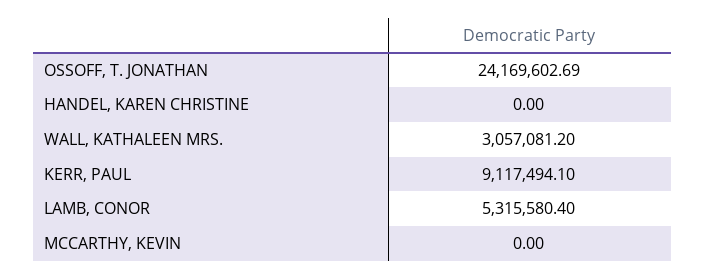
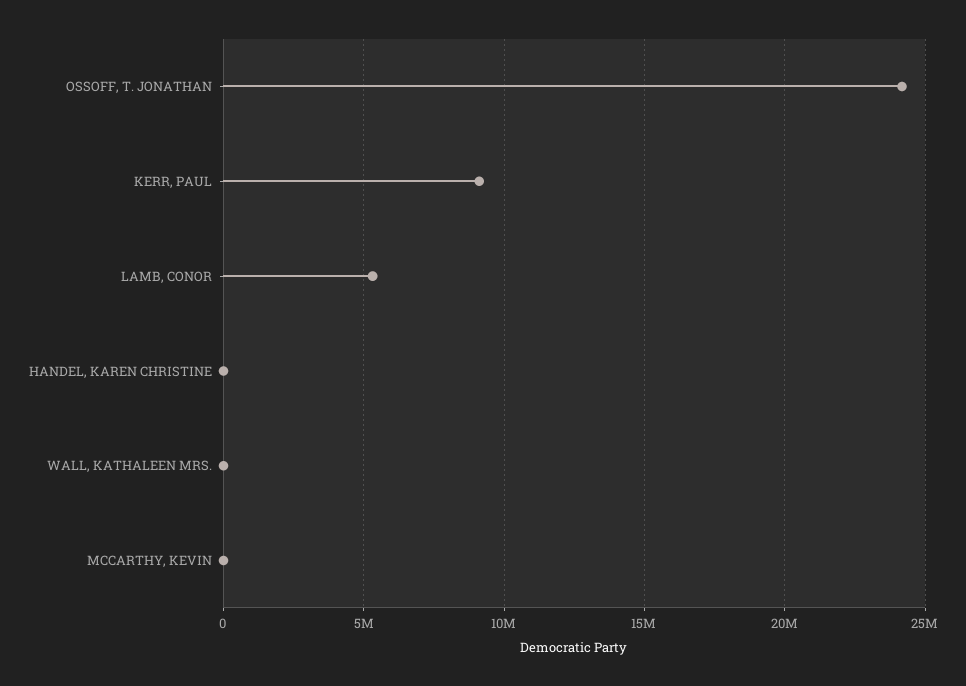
WALL, KATHALEEN MRS.: 3057081.2 -> 0

